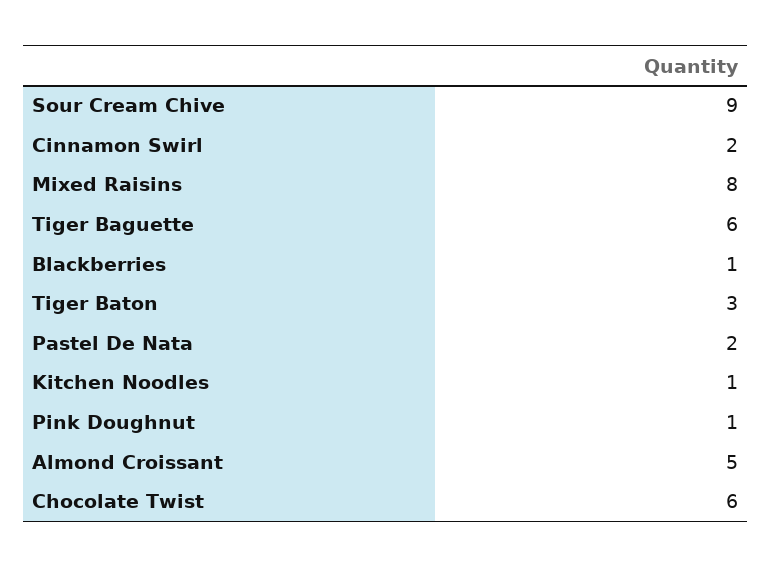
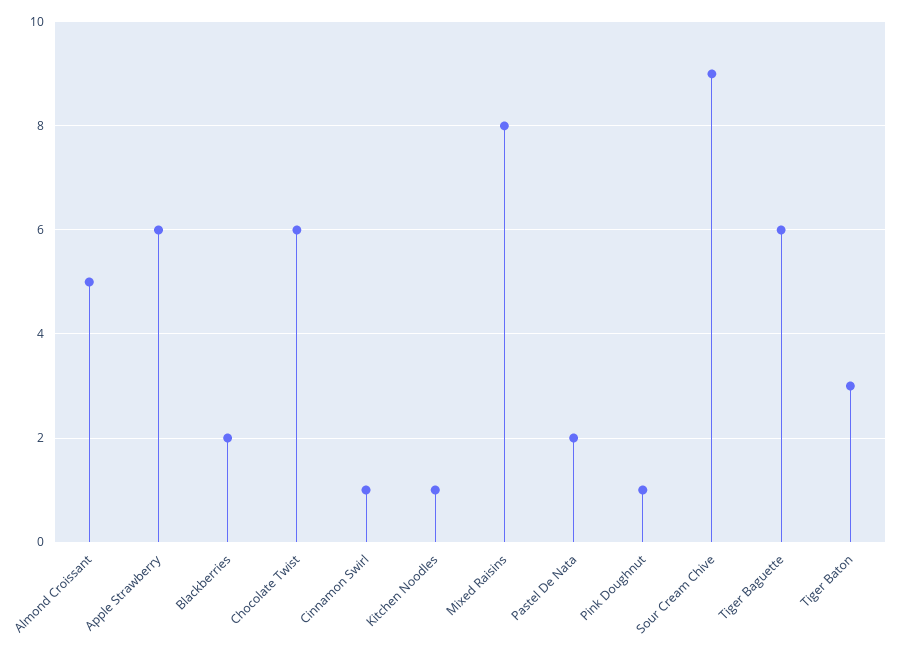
Cinnamon Swirl: 2 -> 1
Blackberries: 1 -> 2
Apple Strawberry: none -> 6

